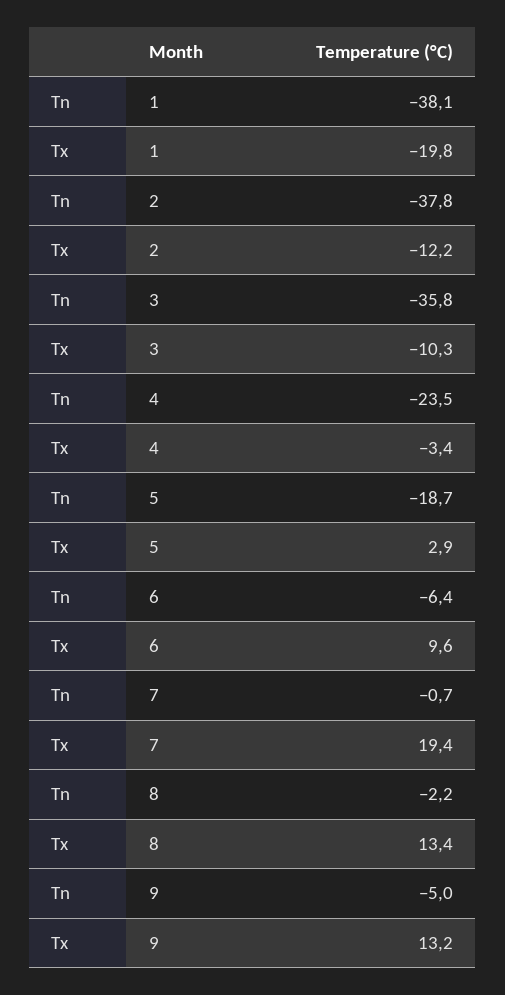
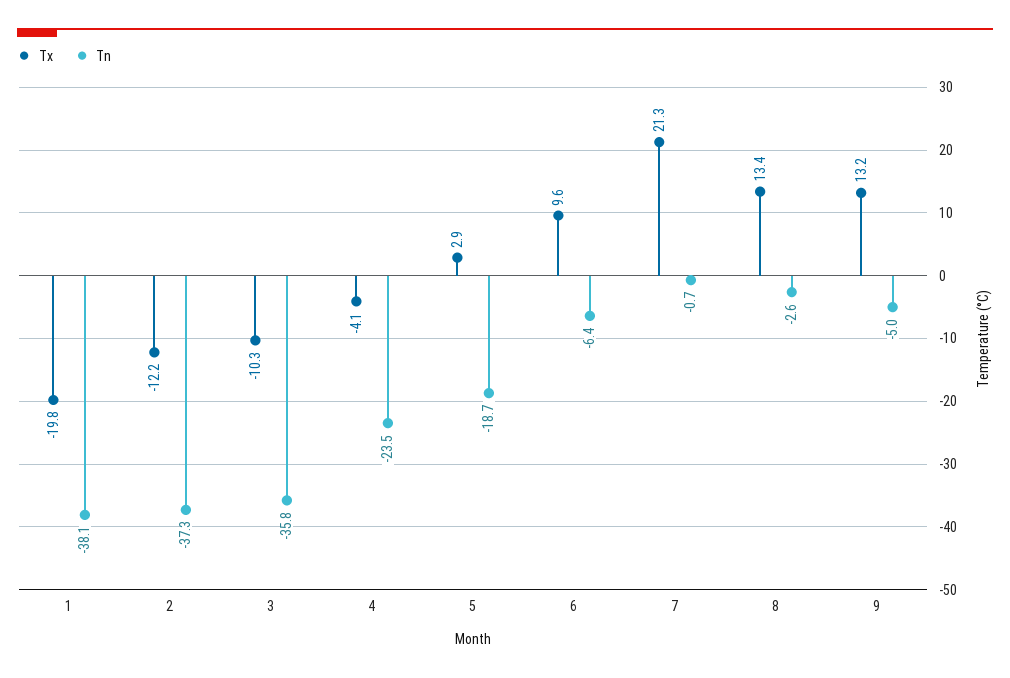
Tn, 2: -37.8 -> -37.3
Tx, 4: -3.4 -> -4.1
Tx, 7: 19.4 -> 21.3
Tn, 8: -2.2 -> -2.6

